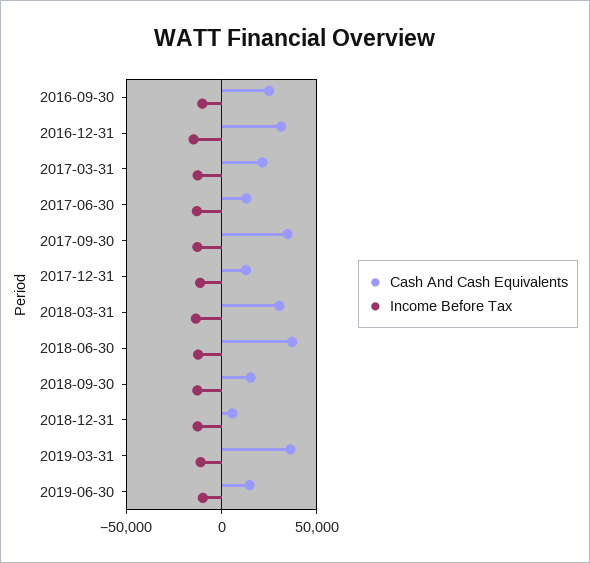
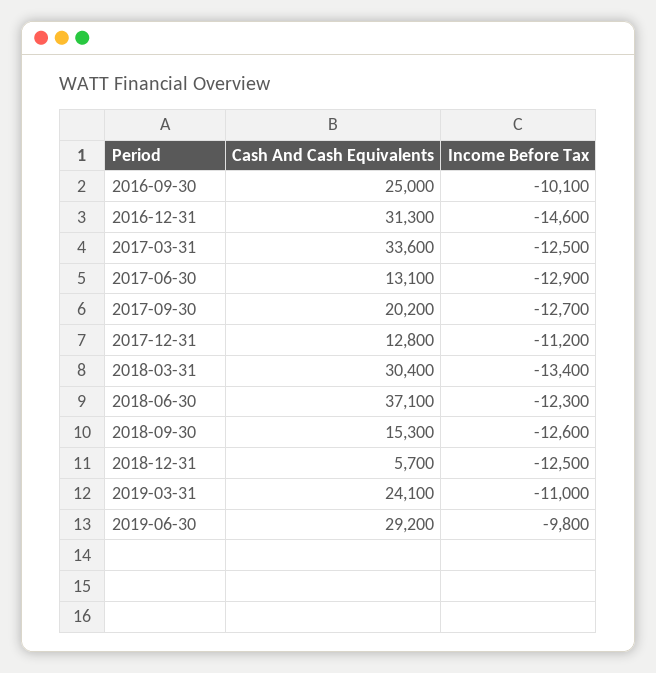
Cash And Cash Equivalents, 2017-03-31: 20000 -> 33600
Cash And Cash Equivalents, 2017-09-30: 35000 -> 20200
Cash And Cash Equivalents, 2019-03-31: 35000 -> 24100
Cash And Cash Equivalents, 2019-06-30: 15000 -> 29200

